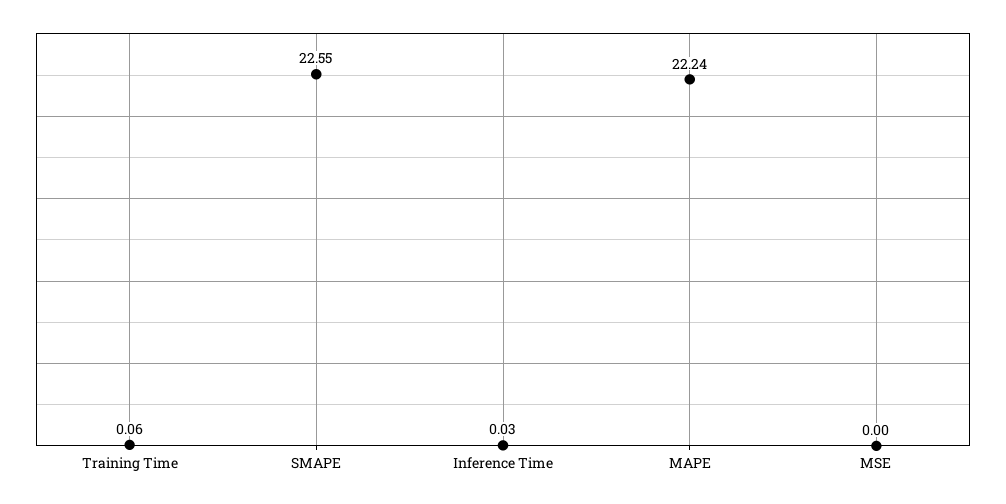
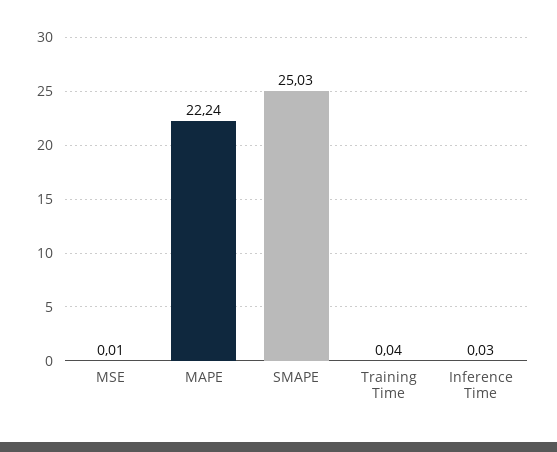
Training Time: 0.06 -> 0.04
SMAPE: 22.55 -> 25.03
MSE: 0 -> 0.01

